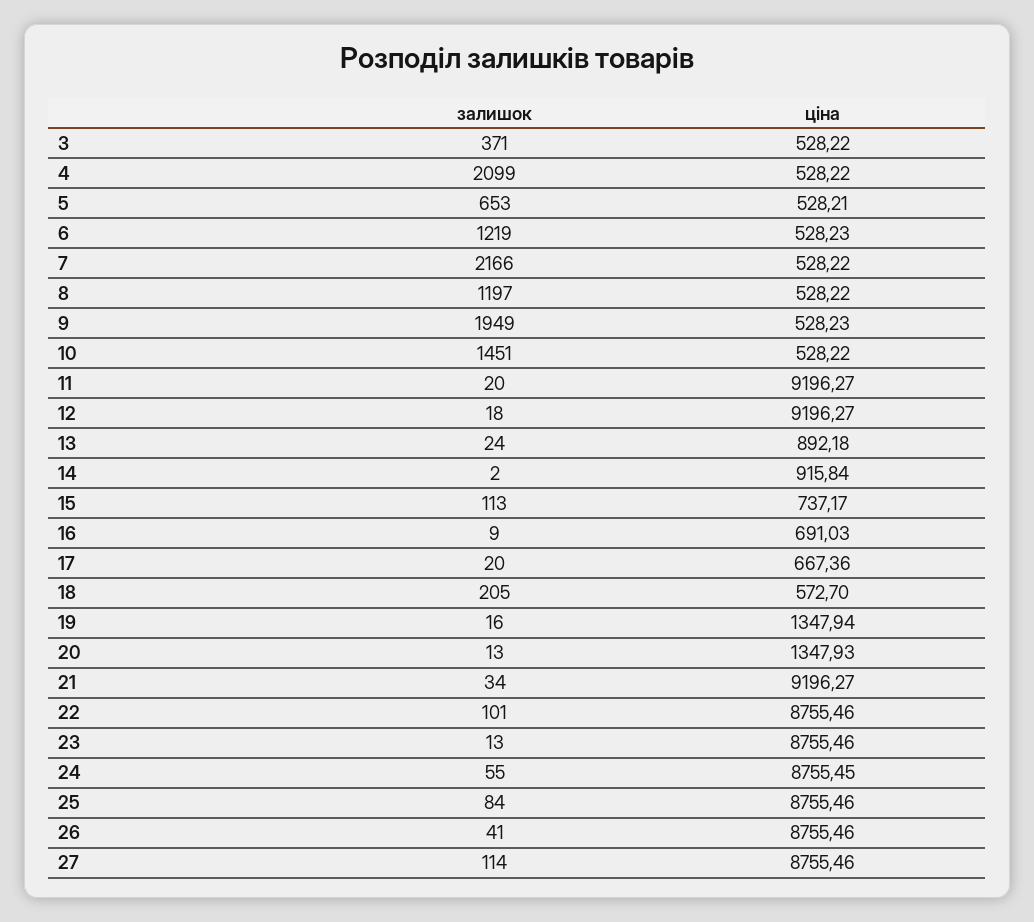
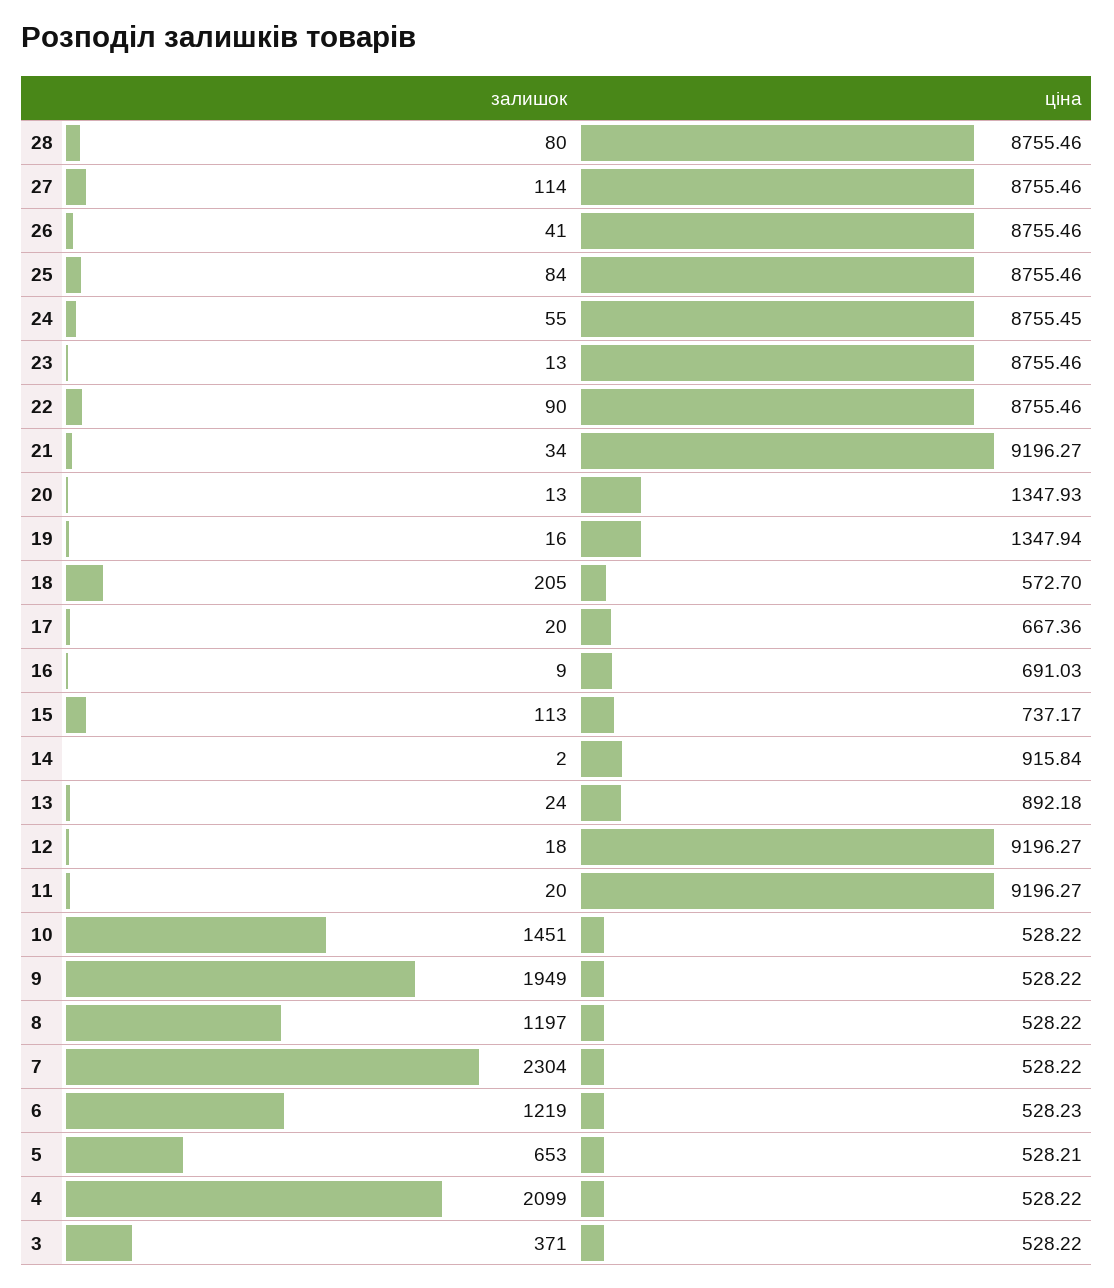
залишок, 7: 2166 -> 2304
ціна, 9: 528.23 -> 528.22
залишок, 22: 101 -> 90
залишок, 28: none -> 80
ціна, 28: none -> 8755.46

